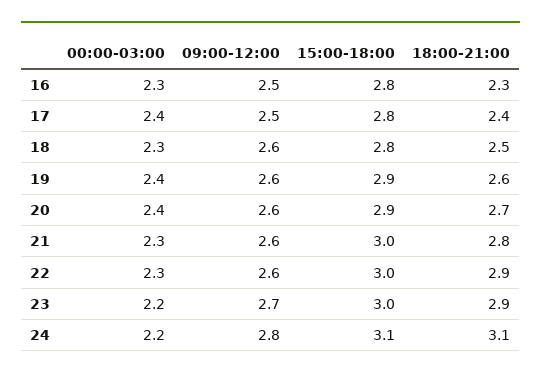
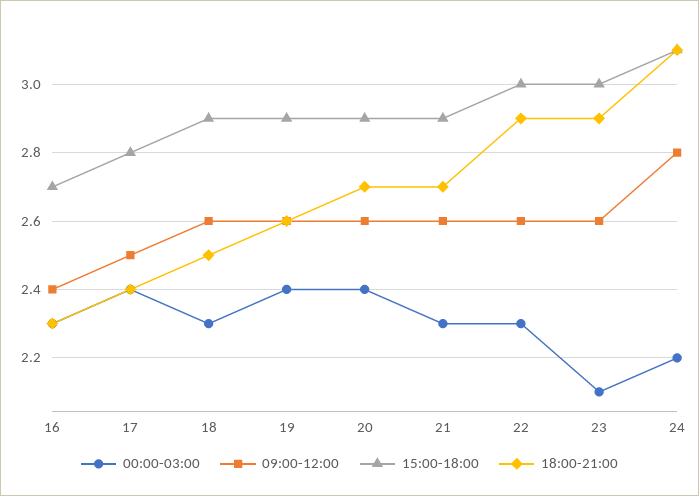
09:00-12:00, 16: 2.5 -> 2.4
15:00-18:00, 16: 2.8 -> 2.7
15:00-18:00, 18: 2.8 -> 2.9
15:00-18:00, 21: 3 -> 2.9
18:00-21:00, 21: 2.8 -> 2.7
00:00-03:00, 23: 2.2 -> 2.1
09:00-12:00, 23: 2.7 -> 2.6

